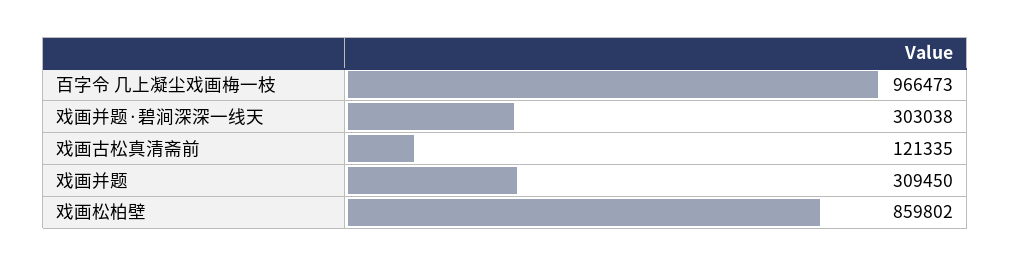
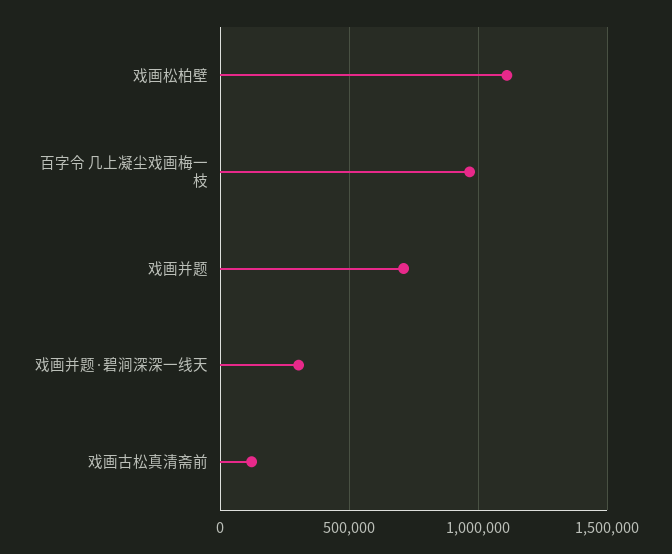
戏画并题: 309450 -> 700000
戏画松柏壁: 859802 -> 1100000

